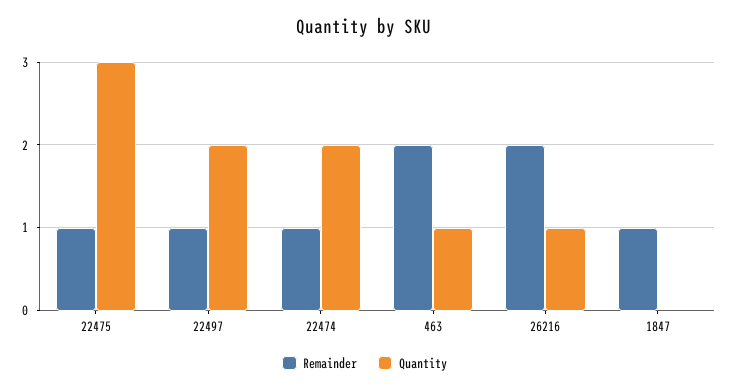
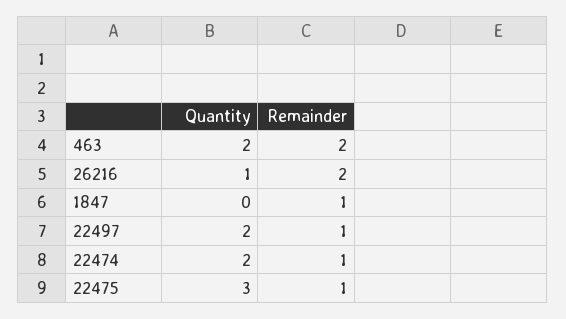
Quantity, 463: 1 -> 2

